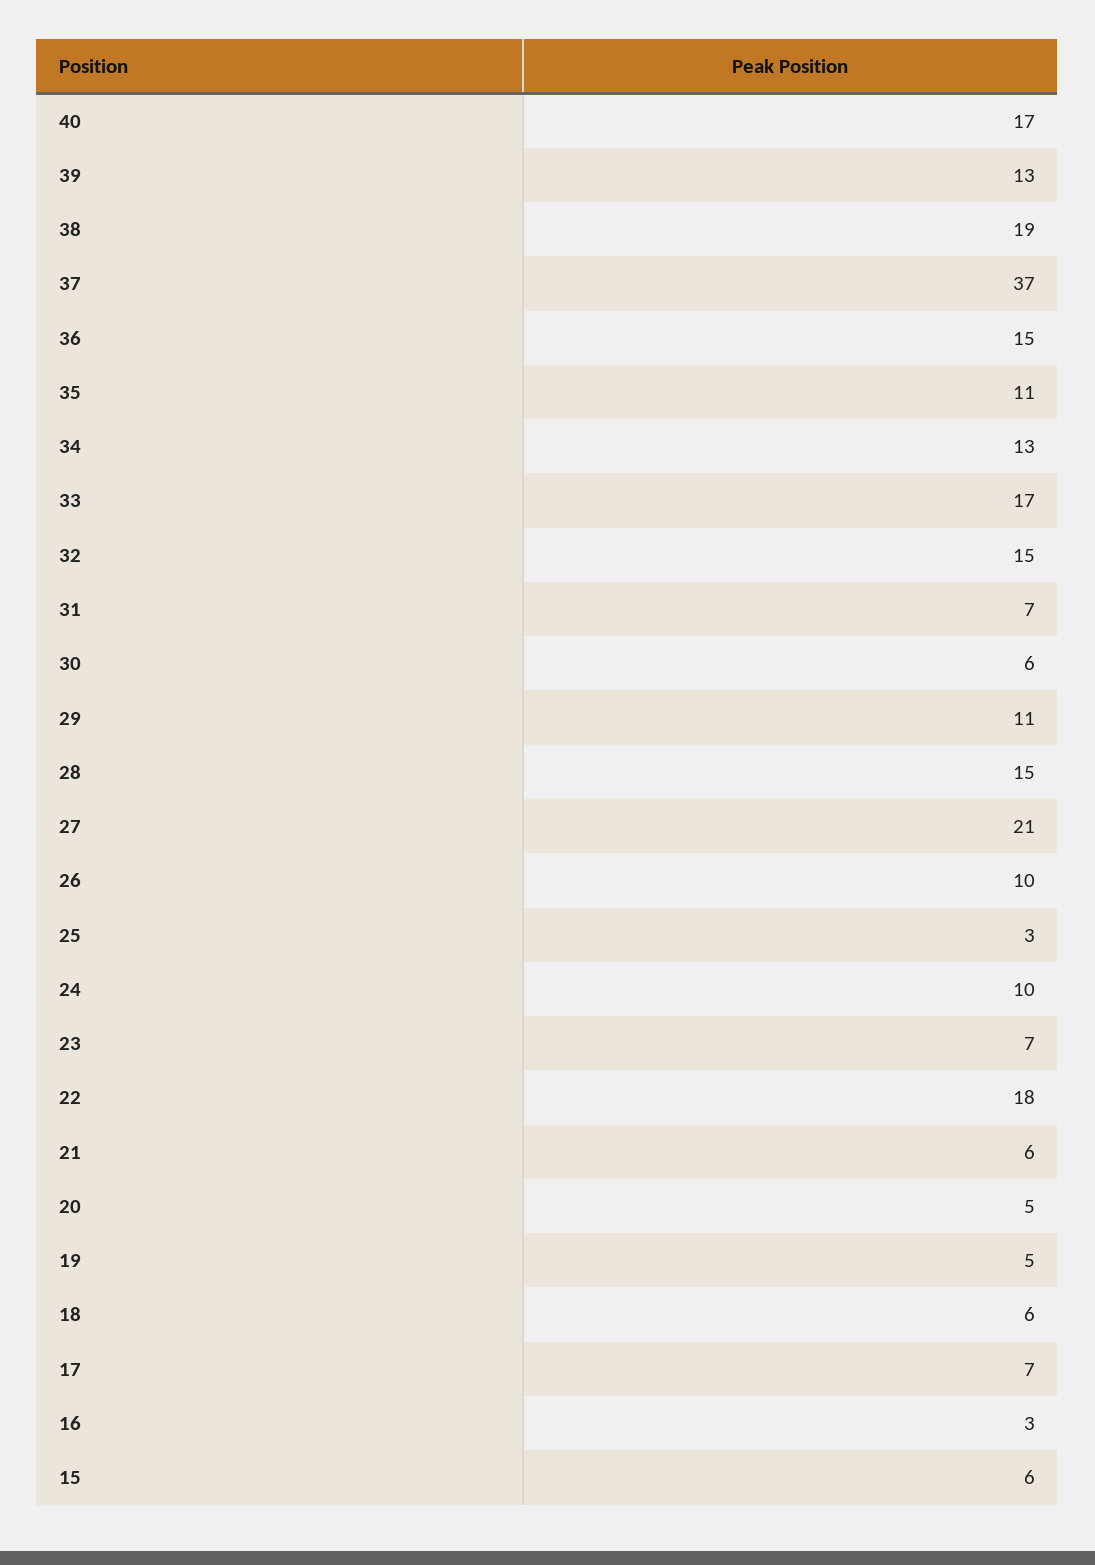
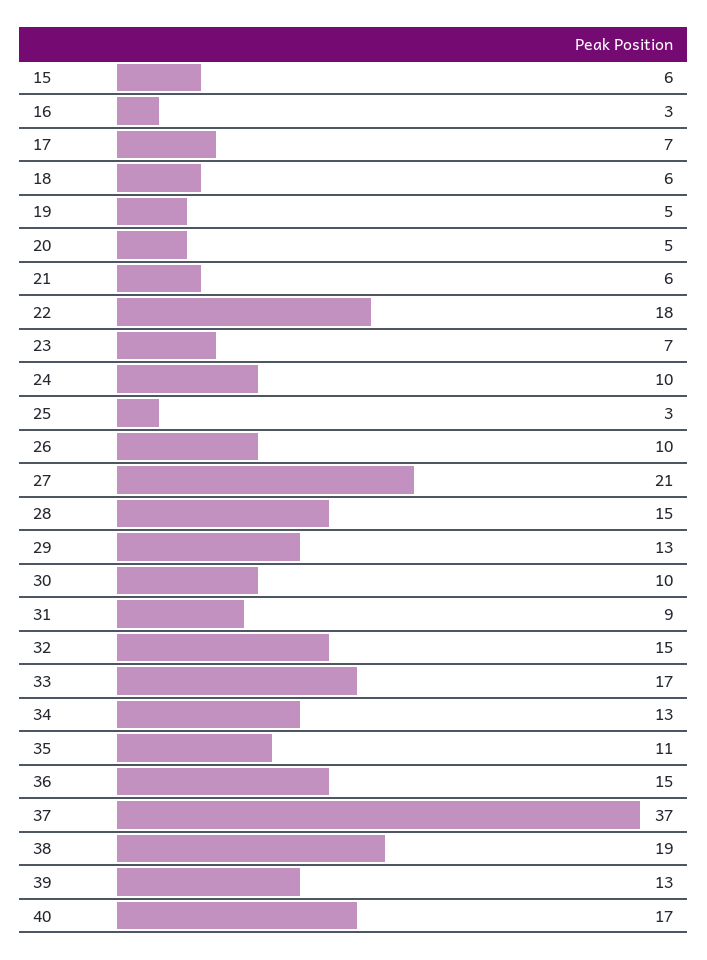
31: 7 -> 9
30: 6 -> 10
29: 11 -> 13

